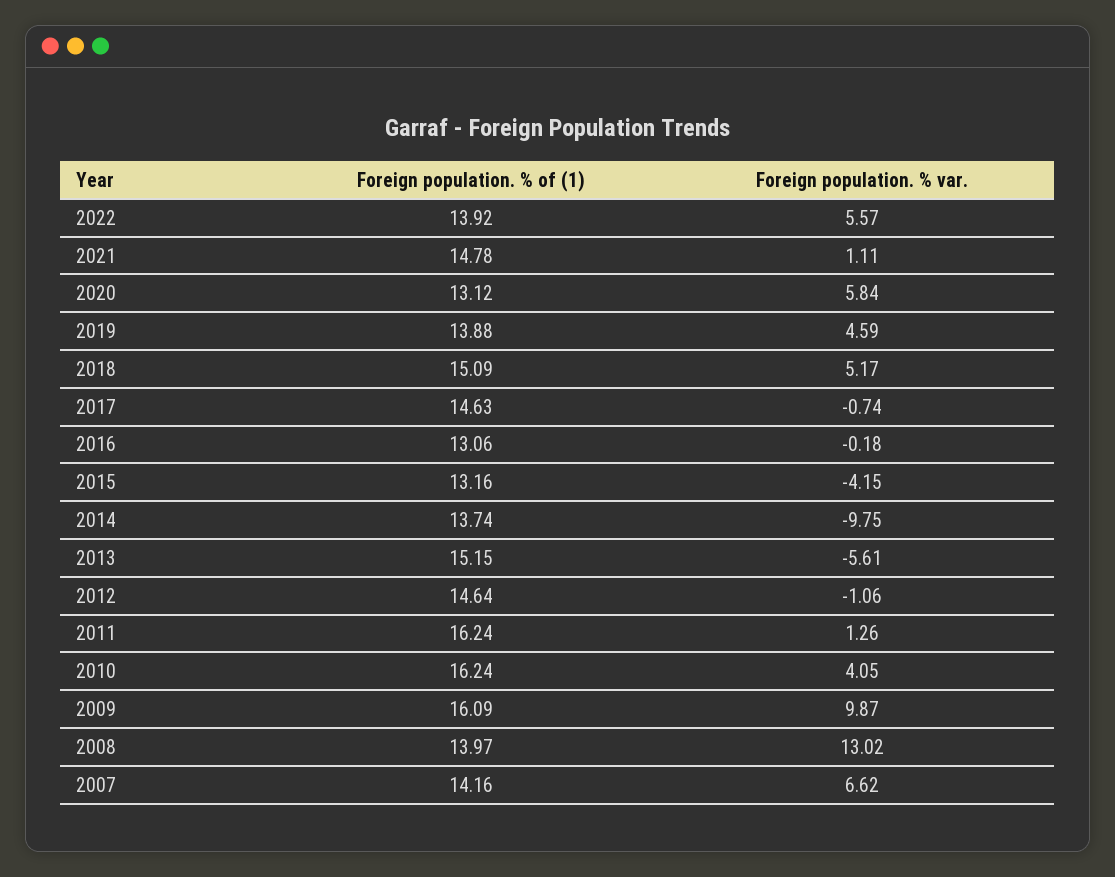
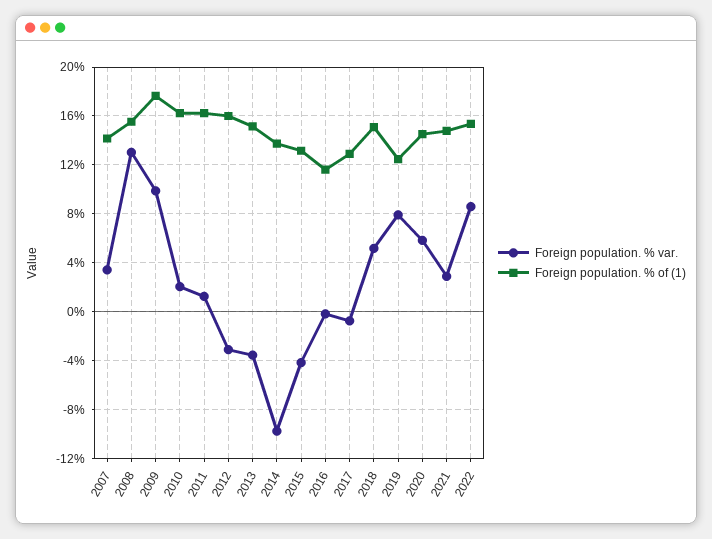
Foreign population. % of (1), 2022: 13.92 -> 15.5
Foreign population. % var., 2022: 5.57 -> 8.5
Foreign population. % var., 2021: 1.11 -> 3
Foreign population. % of (1), 2020: 13.12 -> 14.5
Foreign population. % of (1), 2019: 13.88 -> 12.5
Foreign population. % var., 2019: 4.59 -> 8
Foreign population. % of (1), 2017: 14.63 -> 13
Foreign population. % of (1), 2016: 13.06 -> 11.5
Foreign population. % var., 2013: -5.61 -> -3.5
Foreign population. % of (1), 2012: 14.64 -> 16
Foreign population. % var., 2012: -1.06 -> -3
Foreign population. % var., 2010: 4.05 -> 2
Foreign population. % of (1), 2009: 16.09 -> 17.5
Foreign population. % of (1), 2008: 13.97 -> 15.5
Foreign population. % var., 2007: 6.62 -> 3.5

